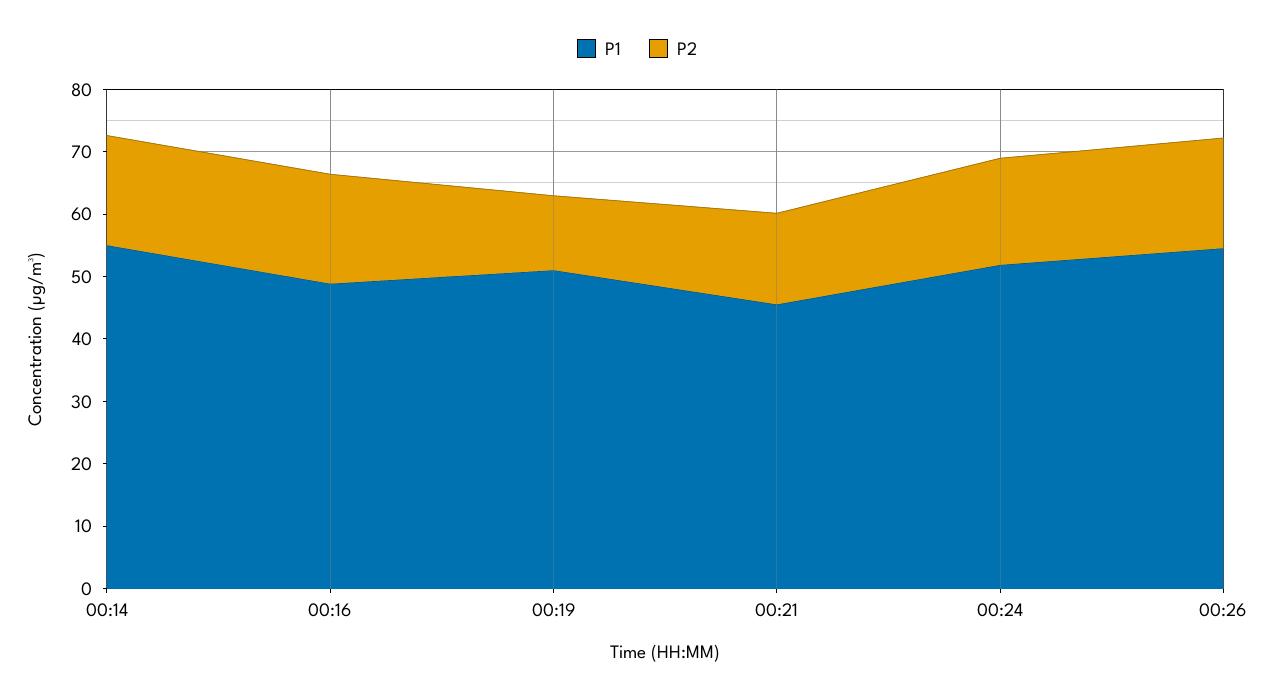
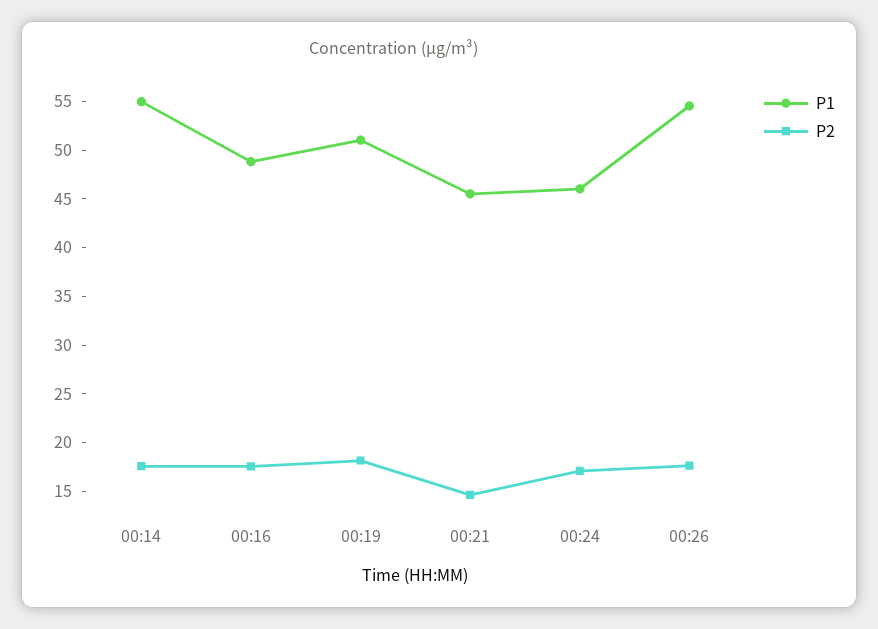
P2, 00:19: 12 -> 18
P1, 00:24: 52 -> 46

